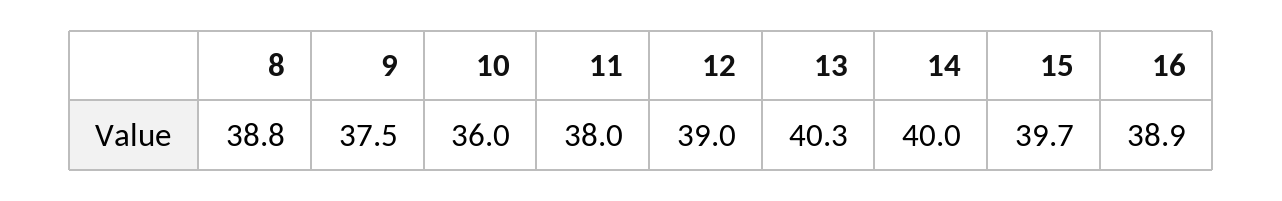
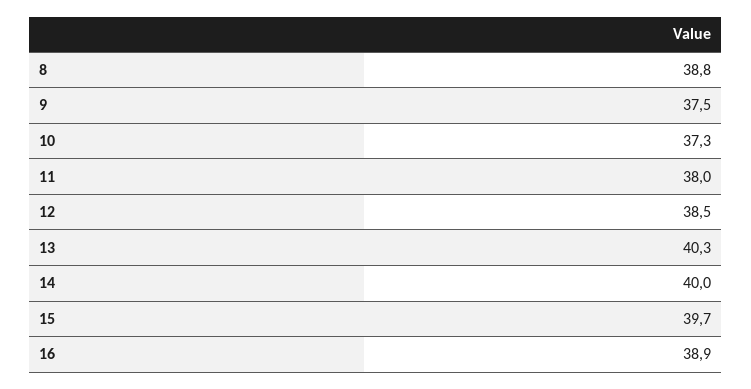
10: 36 -> 37.3
12: 39 -> 38.5

